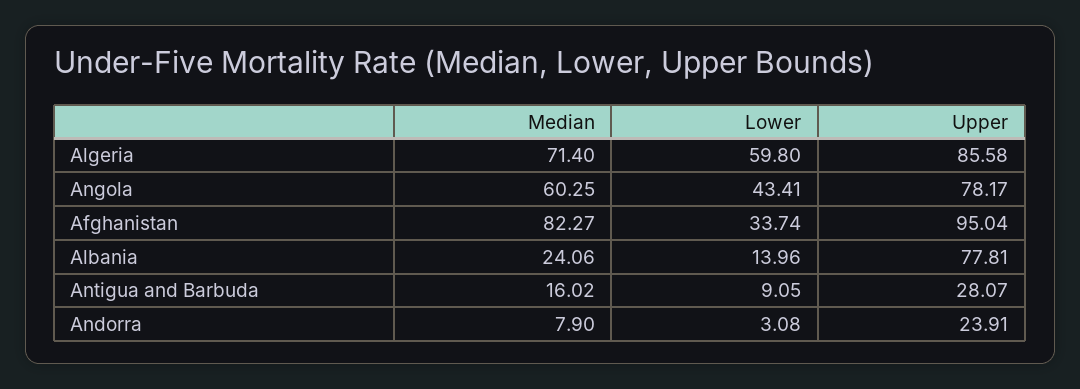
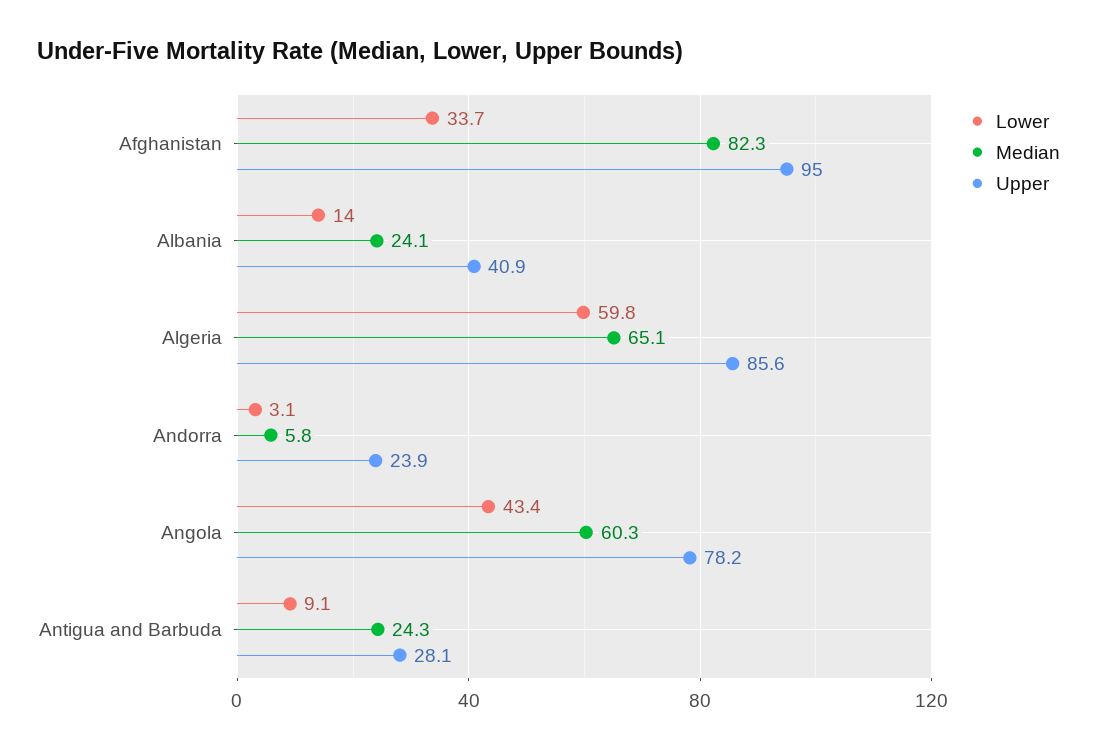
Median, Algeria: 71.4 -> 65.1
Upper, Albania: 77.81 -> 40.9
Median, Antigua and Barbuda: 16.02 -> 24.3
Median, Andorra: 7.9 -> 5.8

